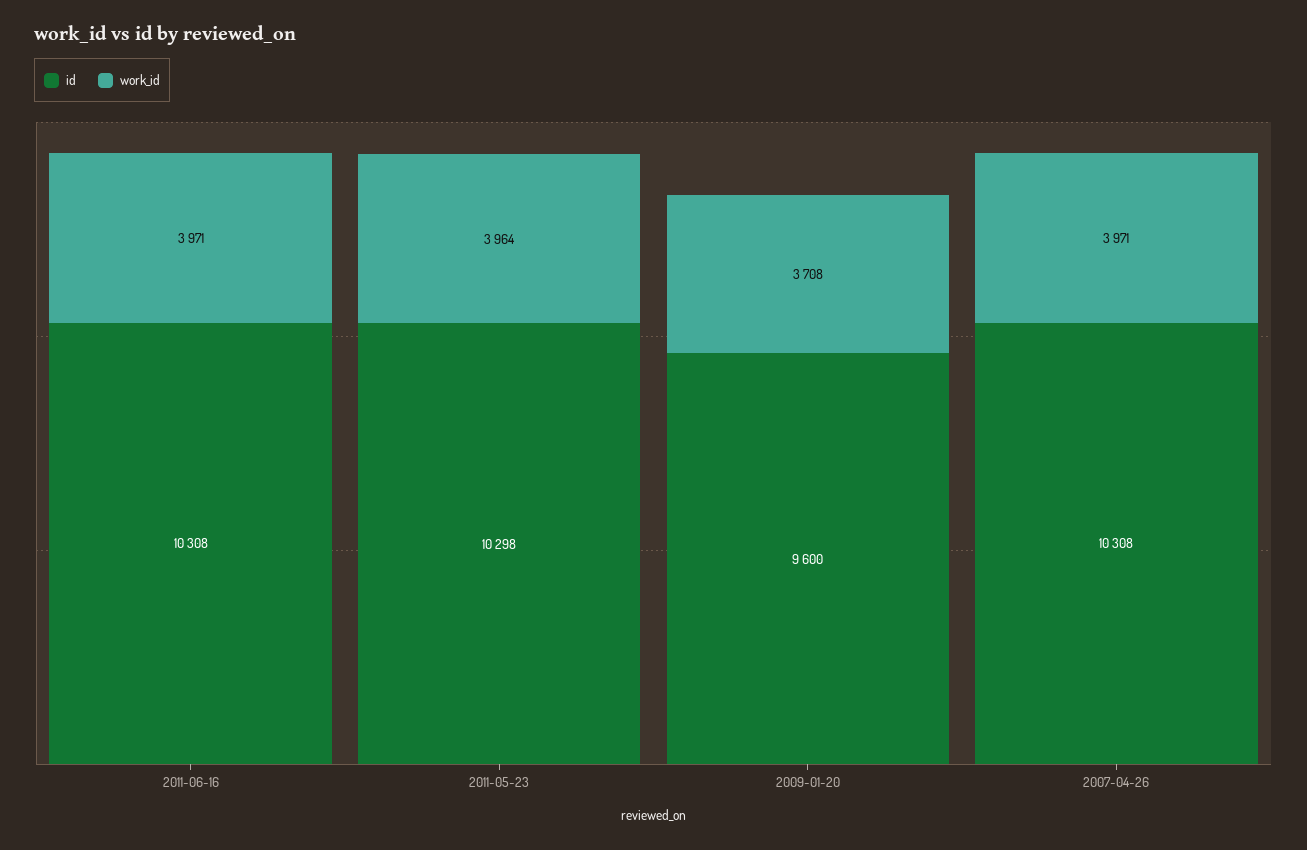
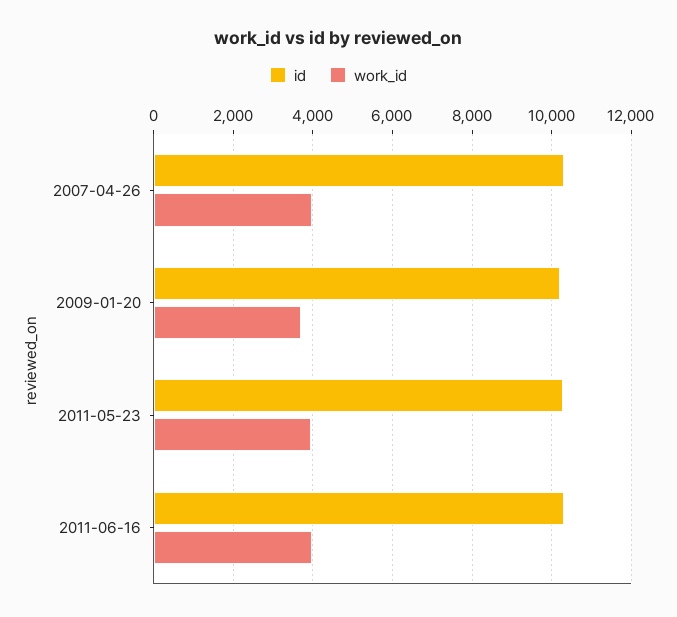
id, 2009-01-20: 9600 -> 10200

